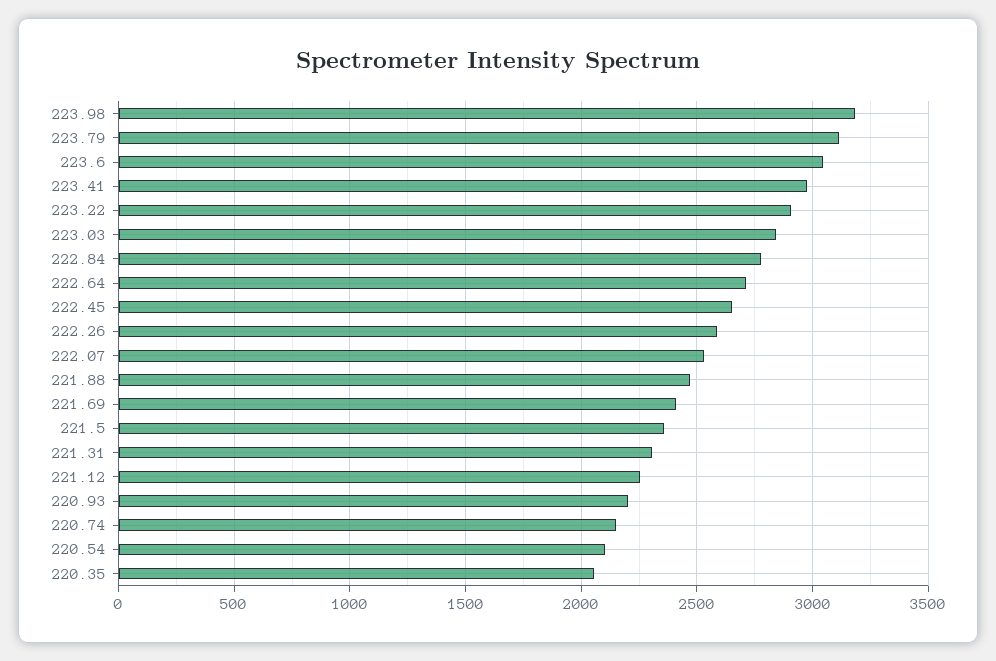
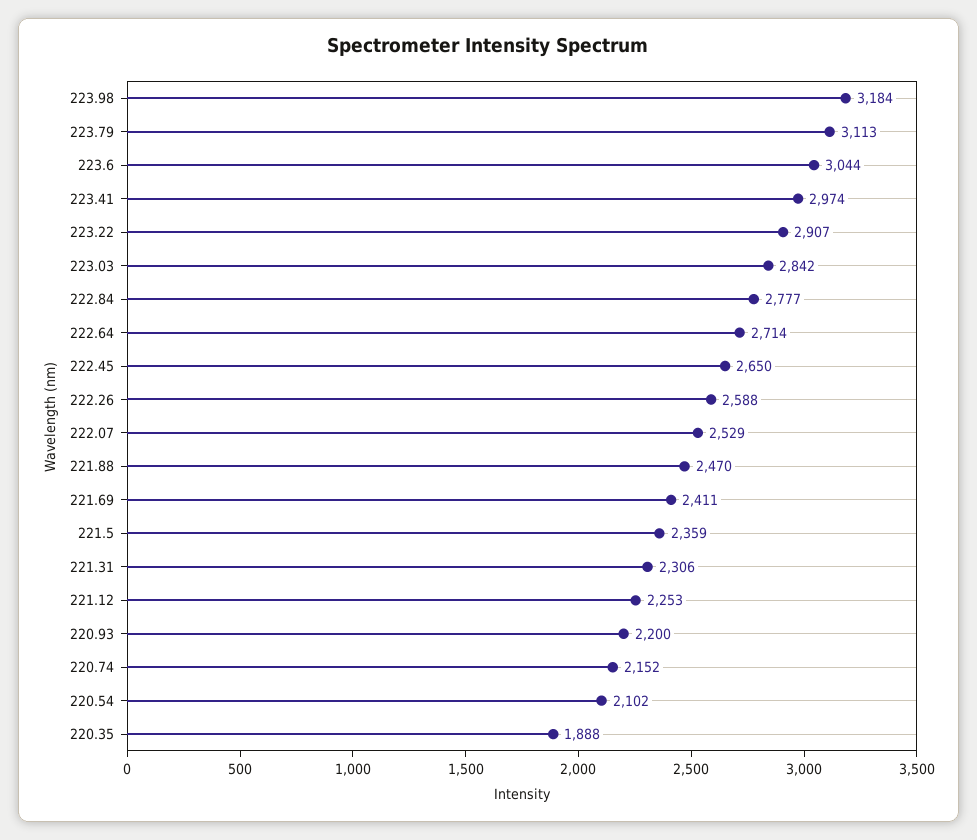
220.35: 2050 -> 1888

